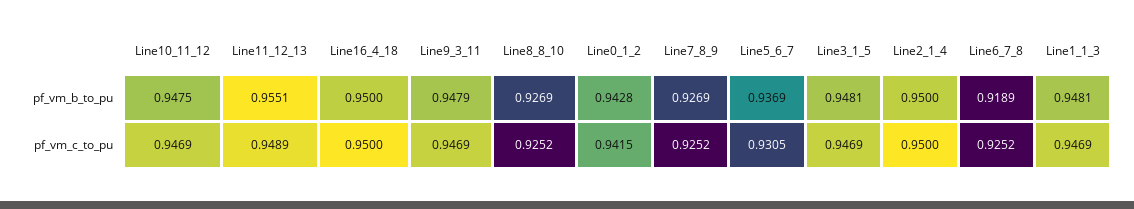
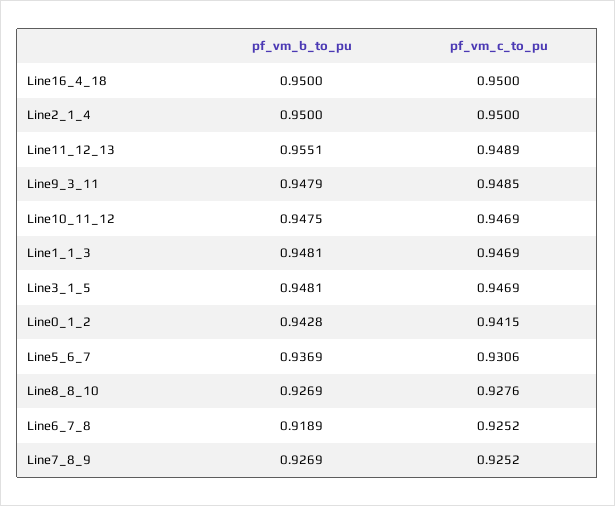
Line9_3_11, pf_vm_c_to_pu: 0.9469 -> 0.9485
Line8_8_10, pf_vm_c_to_pu: 0.9252 -> 0.9276
Line5_6_7, pf_vm_c_to_pu: 0.9305 -> 0.9306

